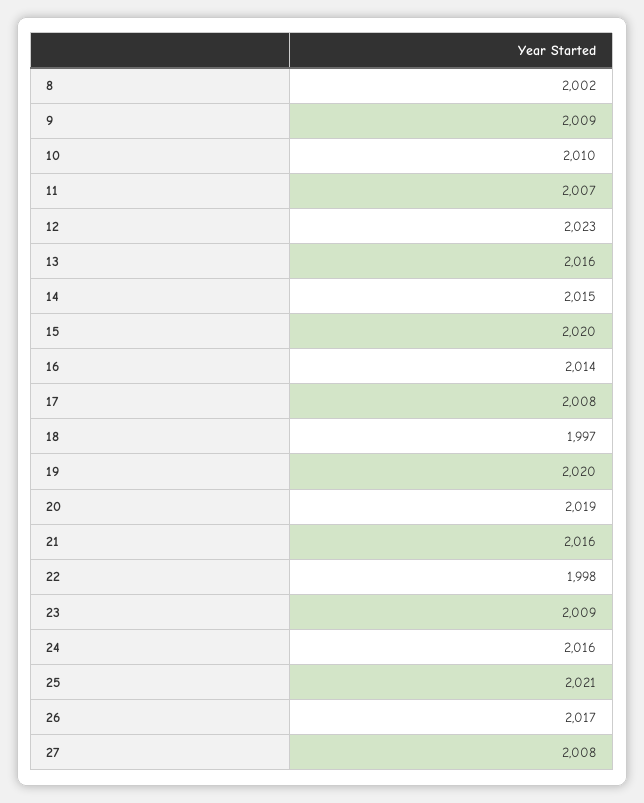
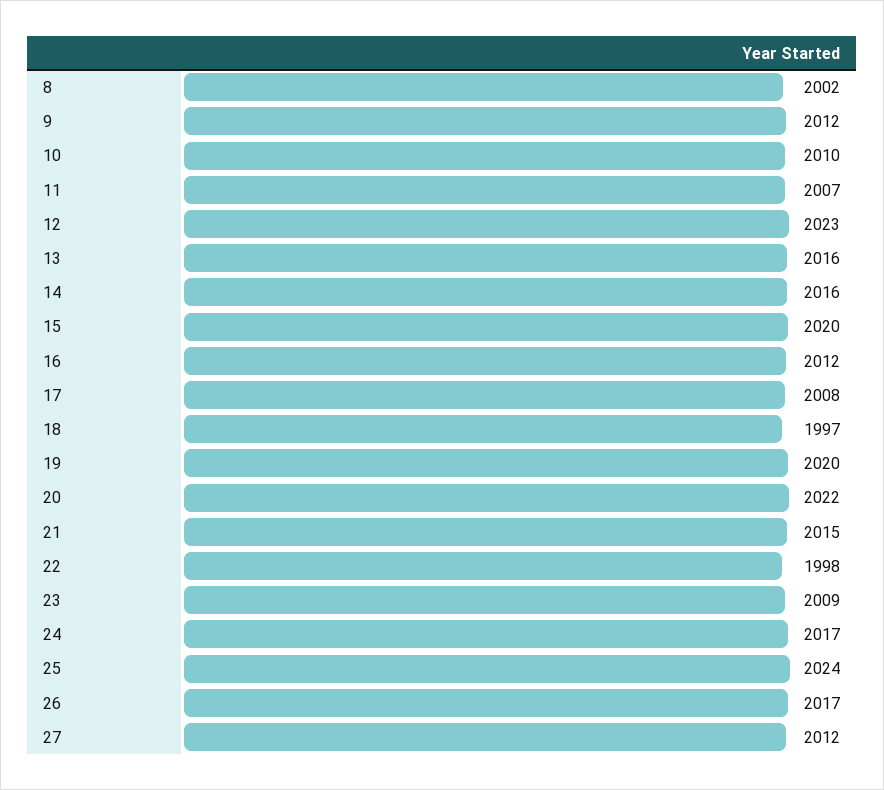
9: 2009 -> 2012
14: 2015 -> 2016
16: 2014 -> 2012
20: 2019 -> 2022
21: 2016 -> 2015
24: 2016 -> 2017
25: 2021 -> 2024
27: 2008 -> 2012

